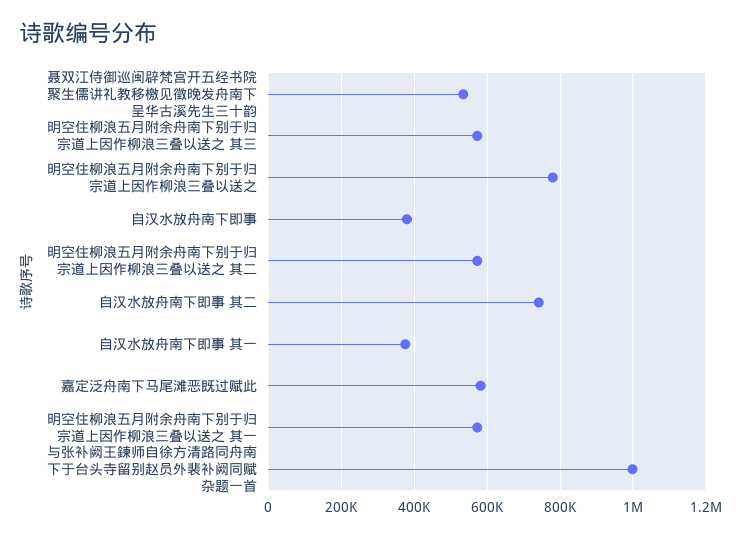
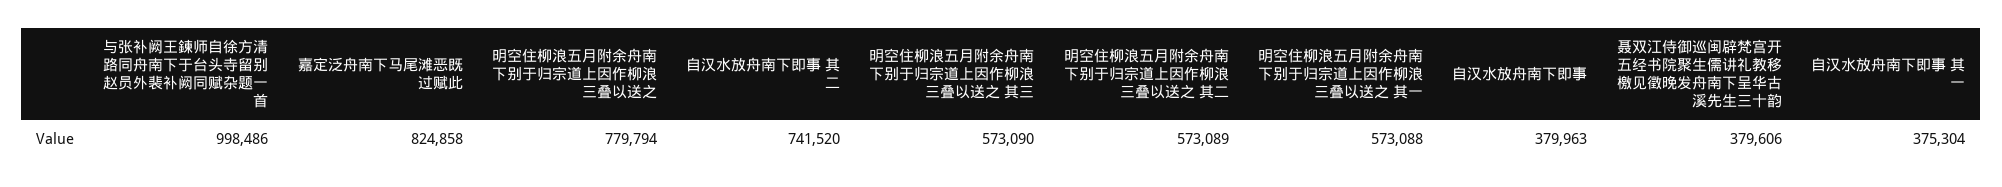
聂双江侍御巡闽辟梵宫开五经书院聚生儒讲礼教移檄见徵晚发舟南下呈华古溪先生三十韵: 540000 -> 379606
嘉定泛舟南下马尾滩恶既过赋此: 580000 -> 824858

